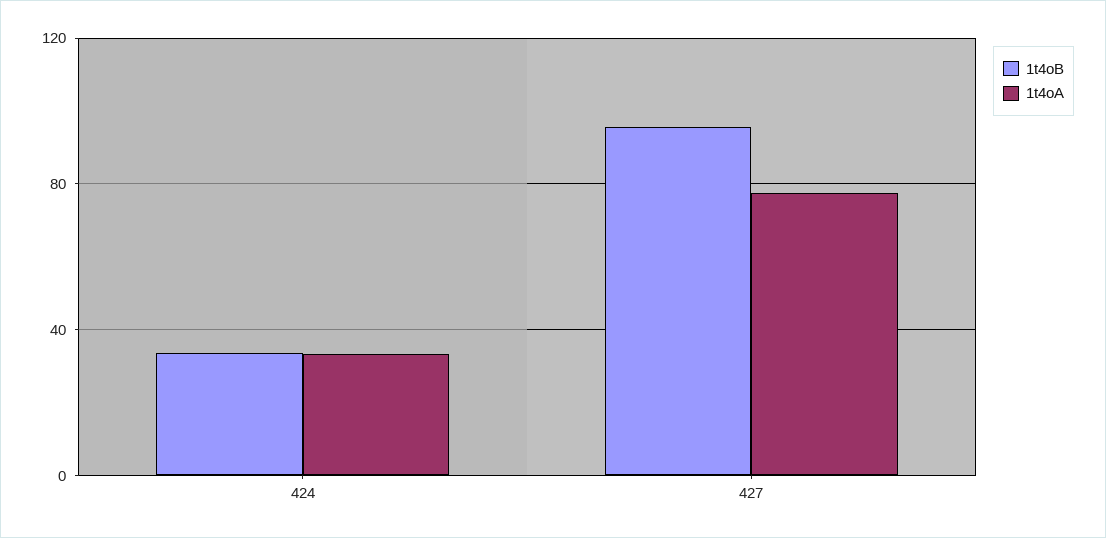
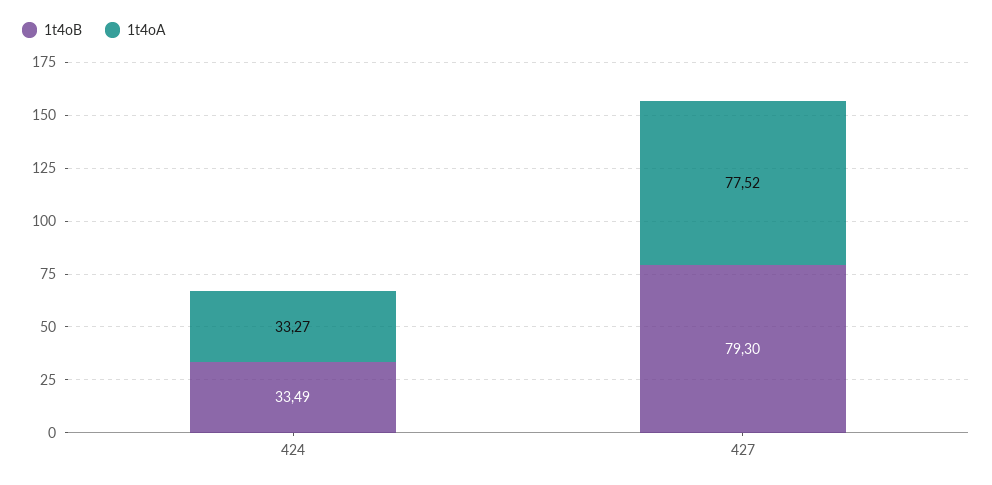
1t4oB, 427: 95 -> 79.3

